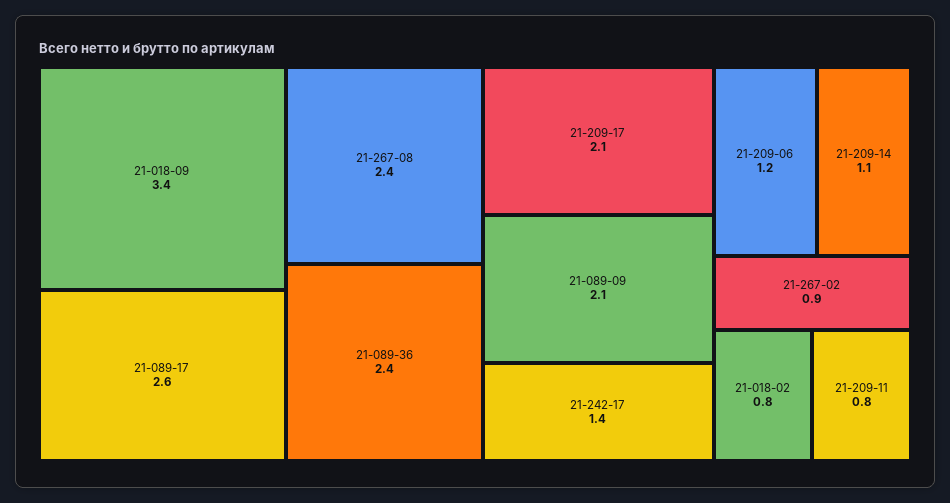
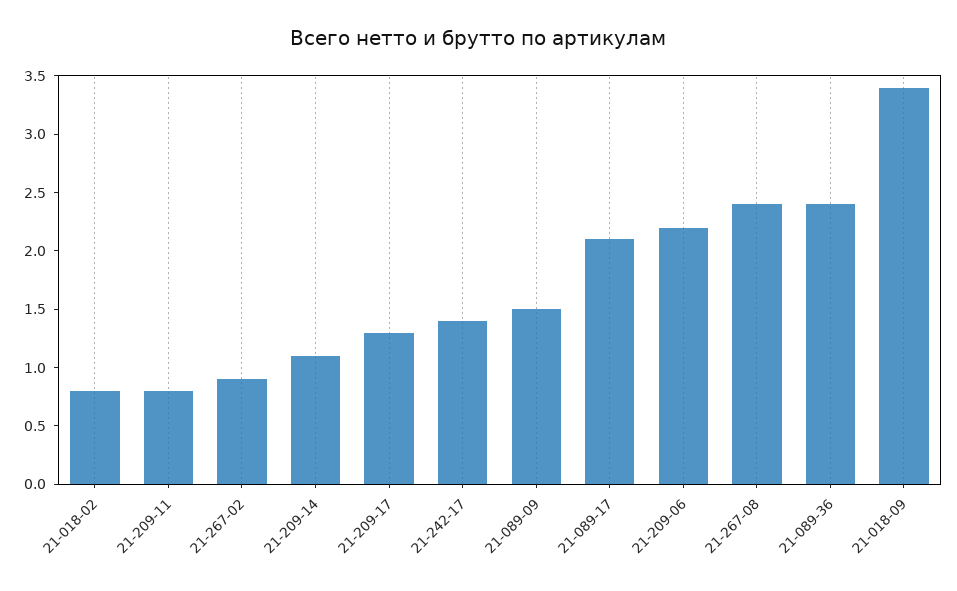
21-089-17: 2.6 -> 2.1
21-209-17: 2.1 -> 1.3
21-089-09: 2.1 -> 1.5
21-209-06: 1.2 -> 2.2

